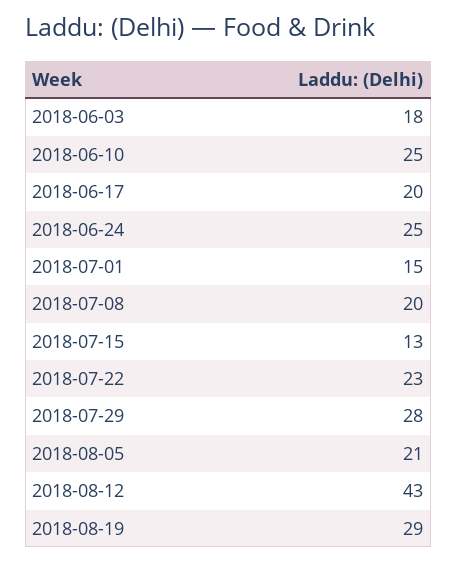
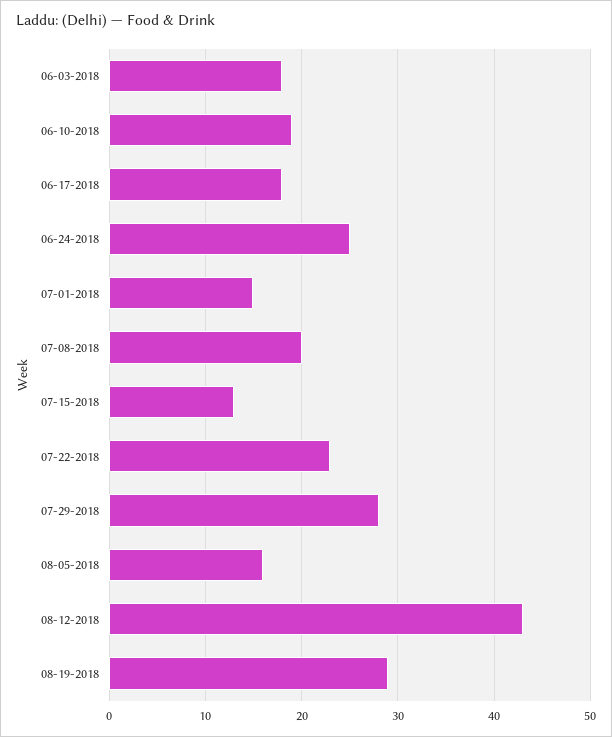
2018-06-10: 25 -> 19
2018-06-17: 20 -> 18
2018-08-05: 21 -> 16

